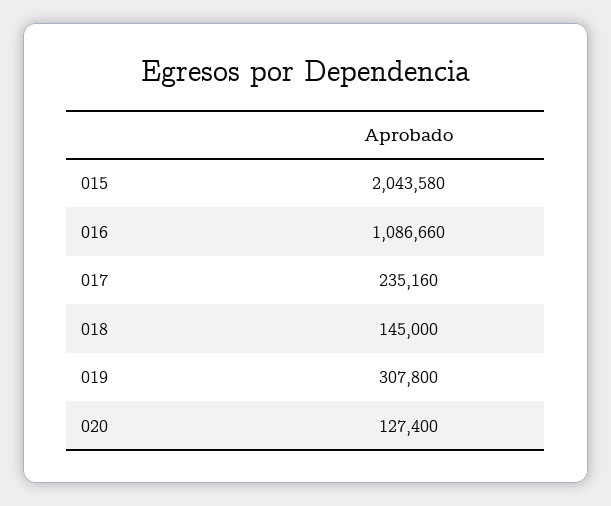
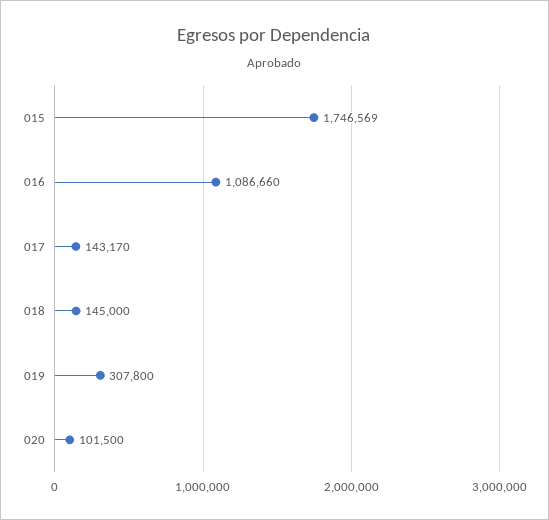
015: 2043580 -> 1746569
017: 235160 -> 143170
020: 127400 -> 101500

